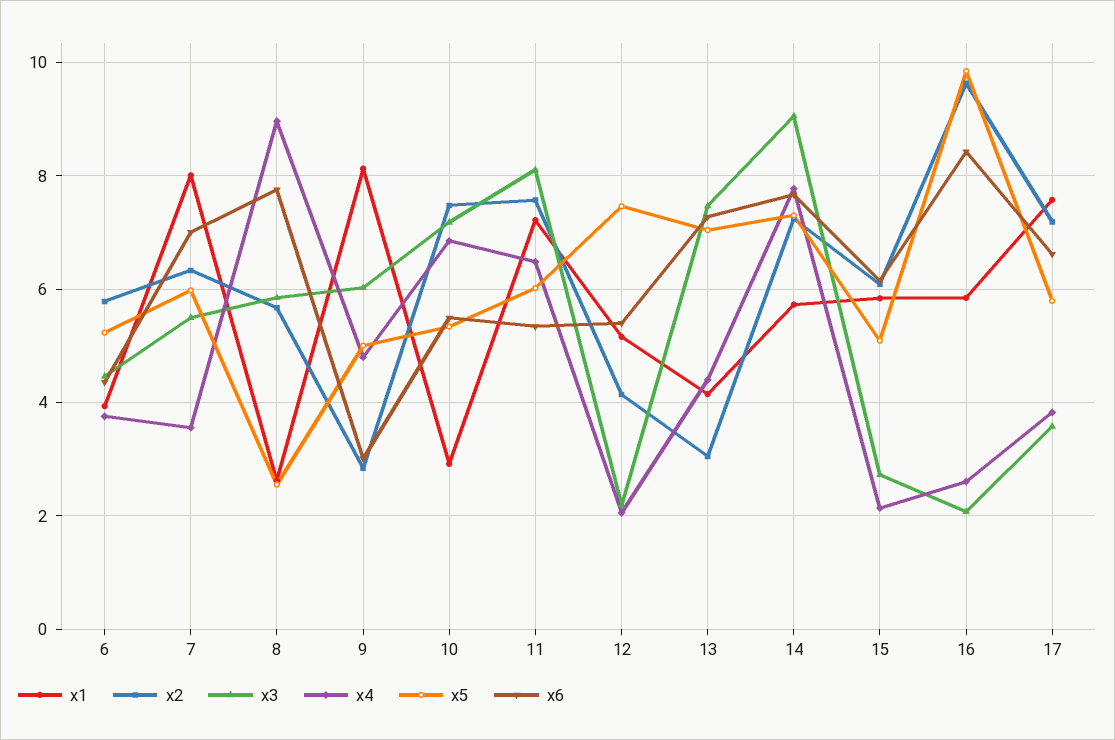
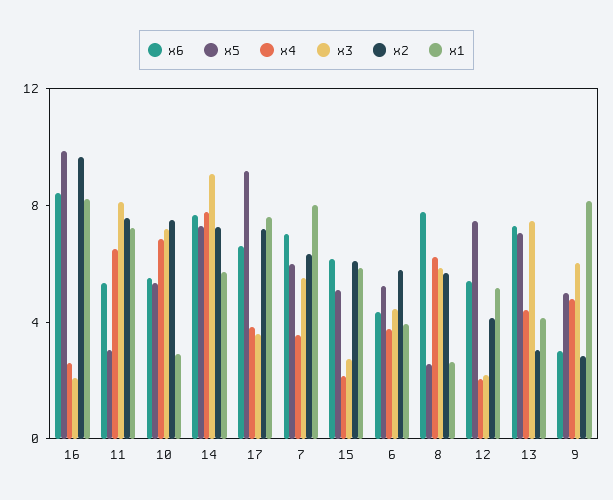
x4, 8: 9 -> 6
x5, 11: 6 -> 3
x1, 16: 5.8 -> 8
x5, 17: 5.8 -> 9

